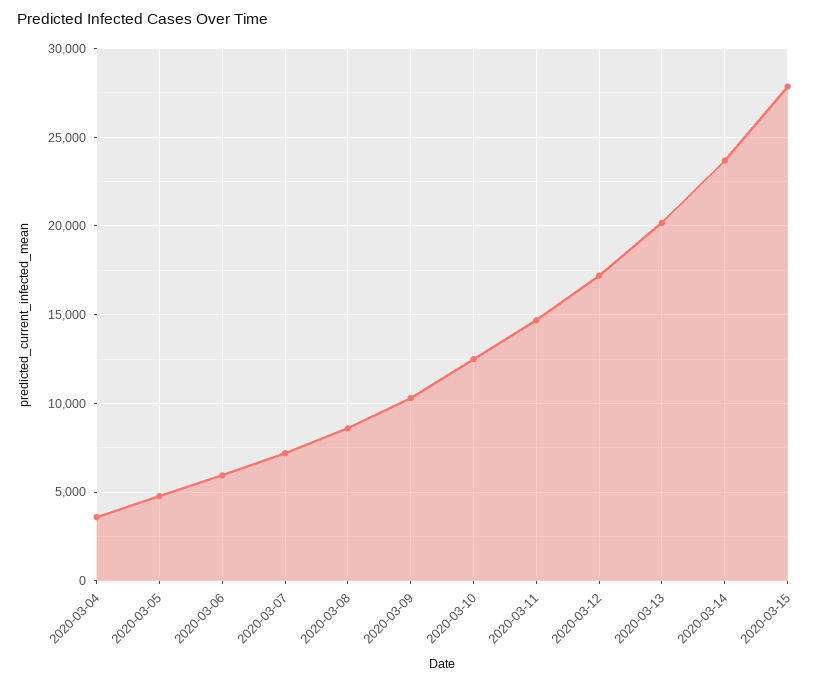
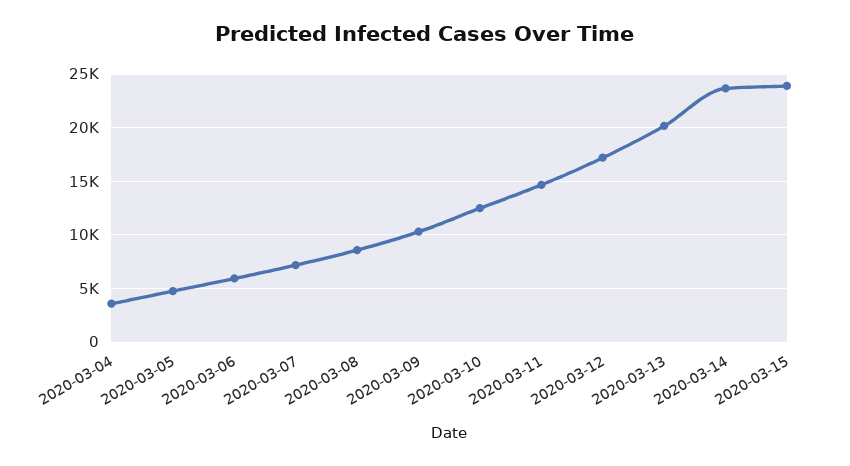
2020-03-15: 28000 -> 24000

